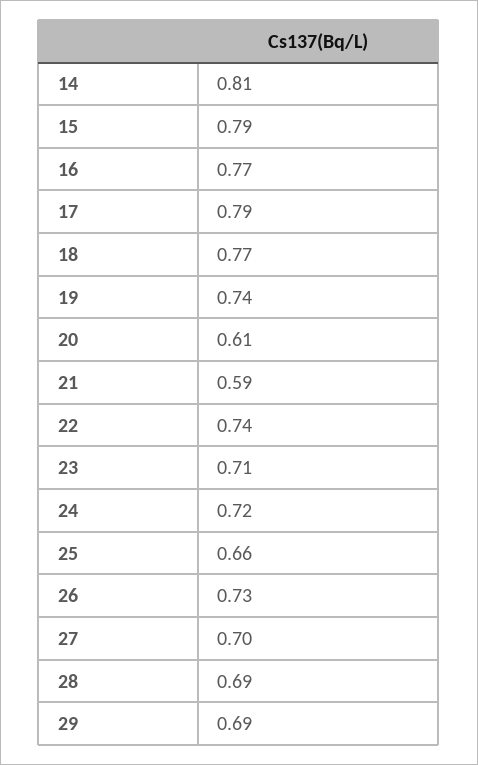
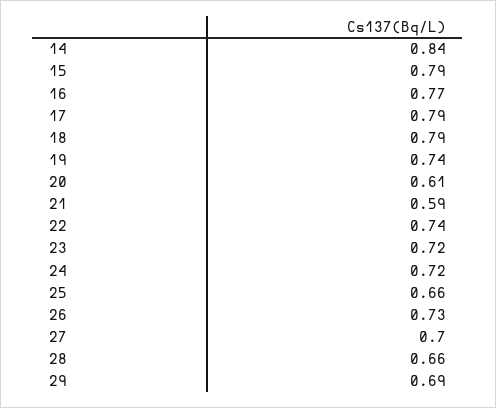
14: 0.81 -> 0.84
18: 0.77 -> 0.79
23: 0.71 -> 0.72
28: 0.69 -> 0.66

